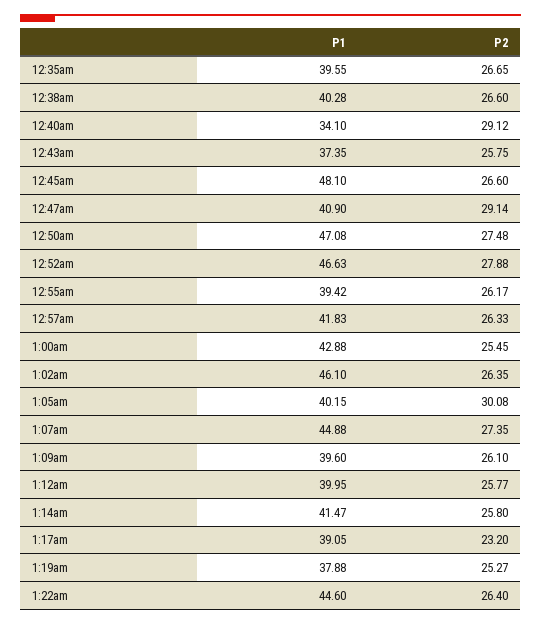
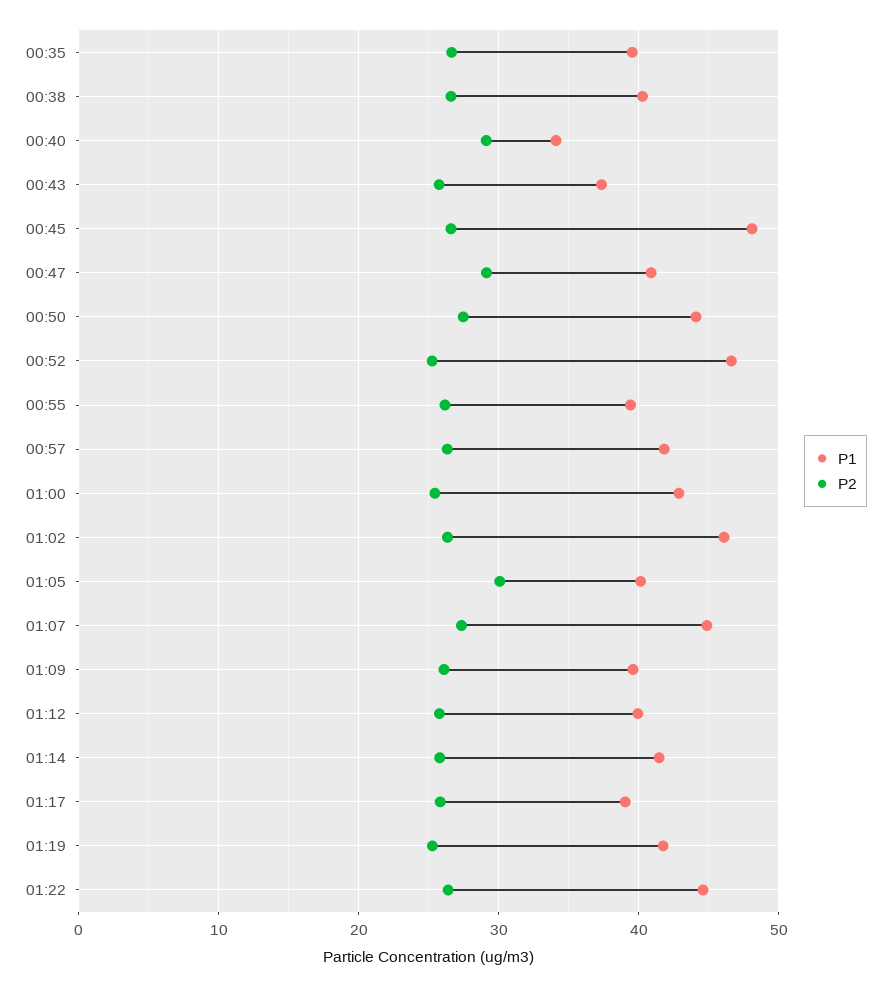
P1, 12:50am: 47.08 -> 44
P2, 12:52am: 27.88 -> 25
P2, 1:17am: 23.2 -> 26
P1, 1:19am: 37.88 -> 42

